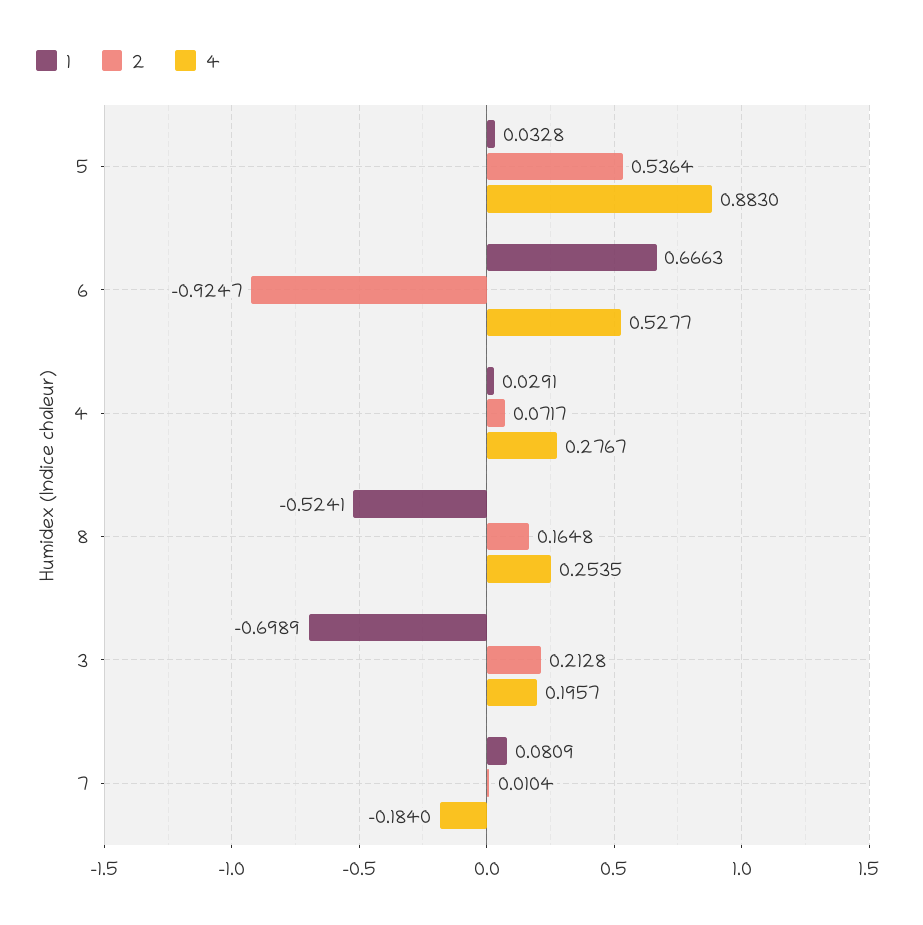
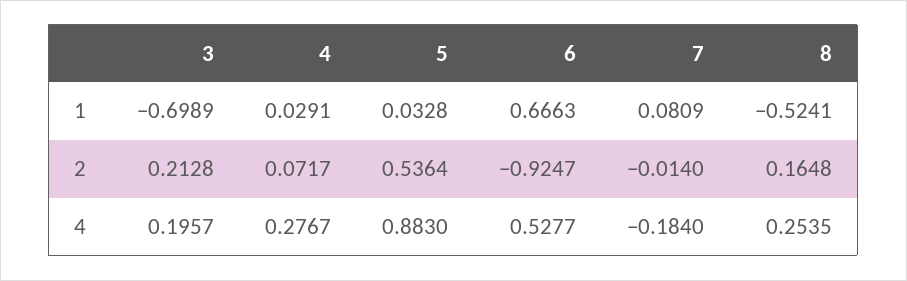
2, 7: 0.0104 -> -0.014

